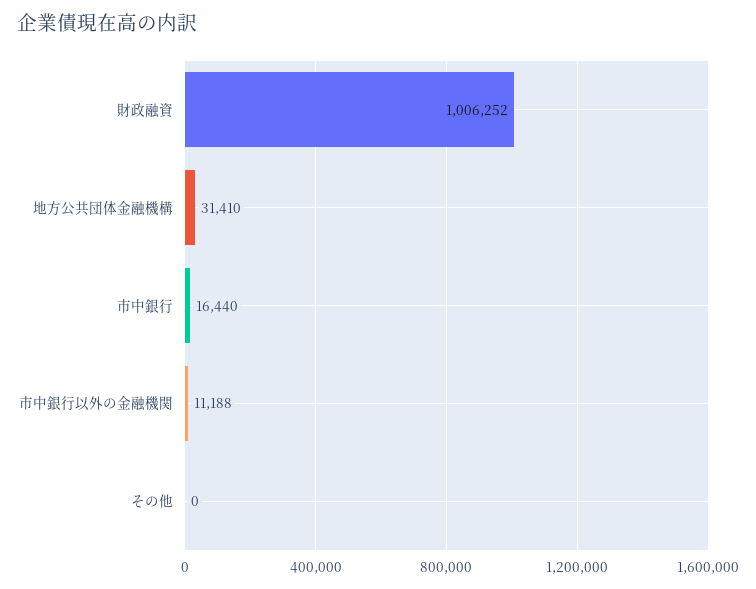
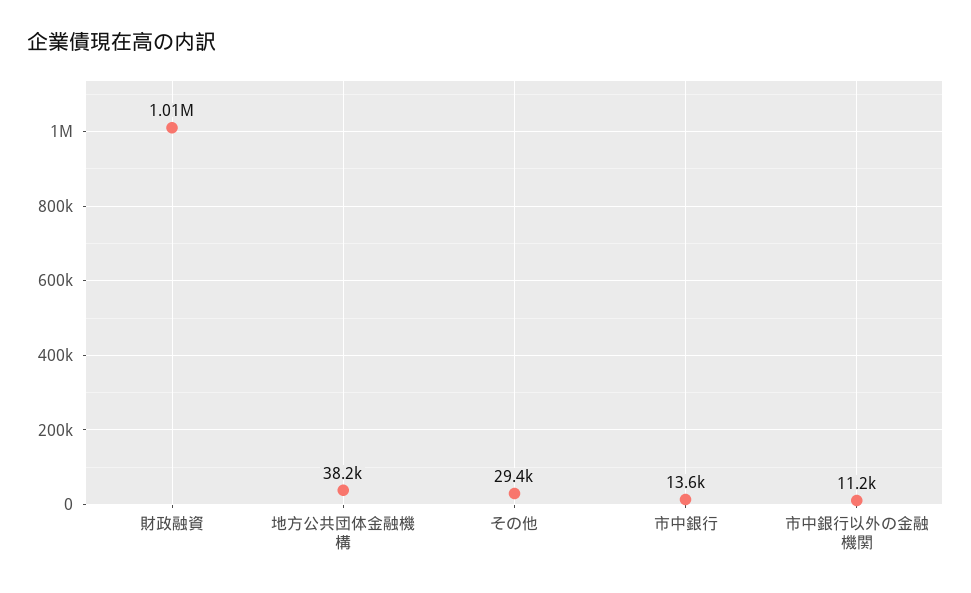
地方公共団体金融機構: 31410 -> 38200
市中銀行: 16440 -> 13600
その他: 0 -> 29400

